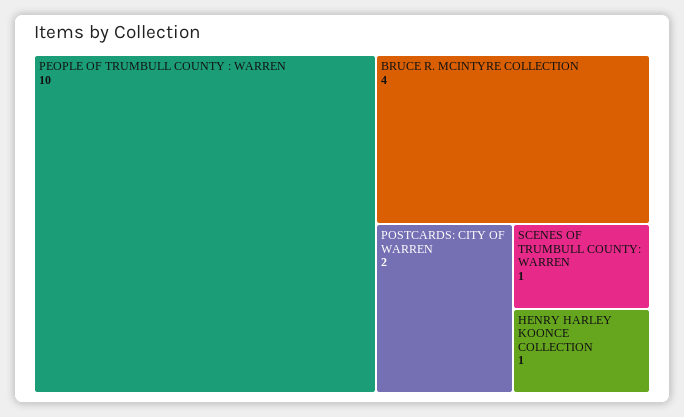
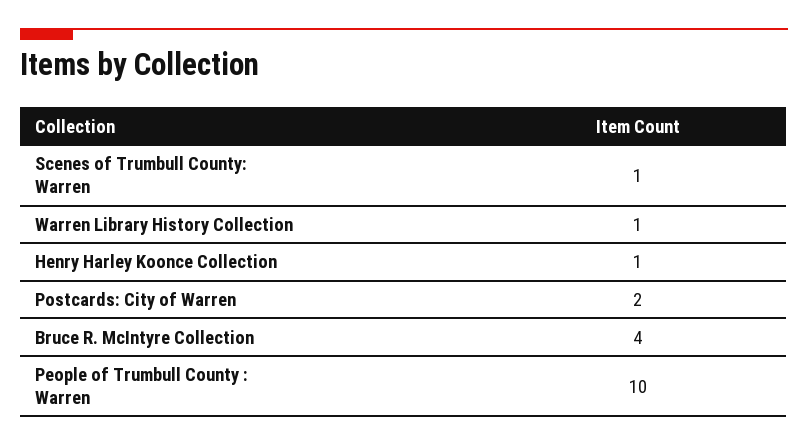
Warren Library History Collection: none -> 1

